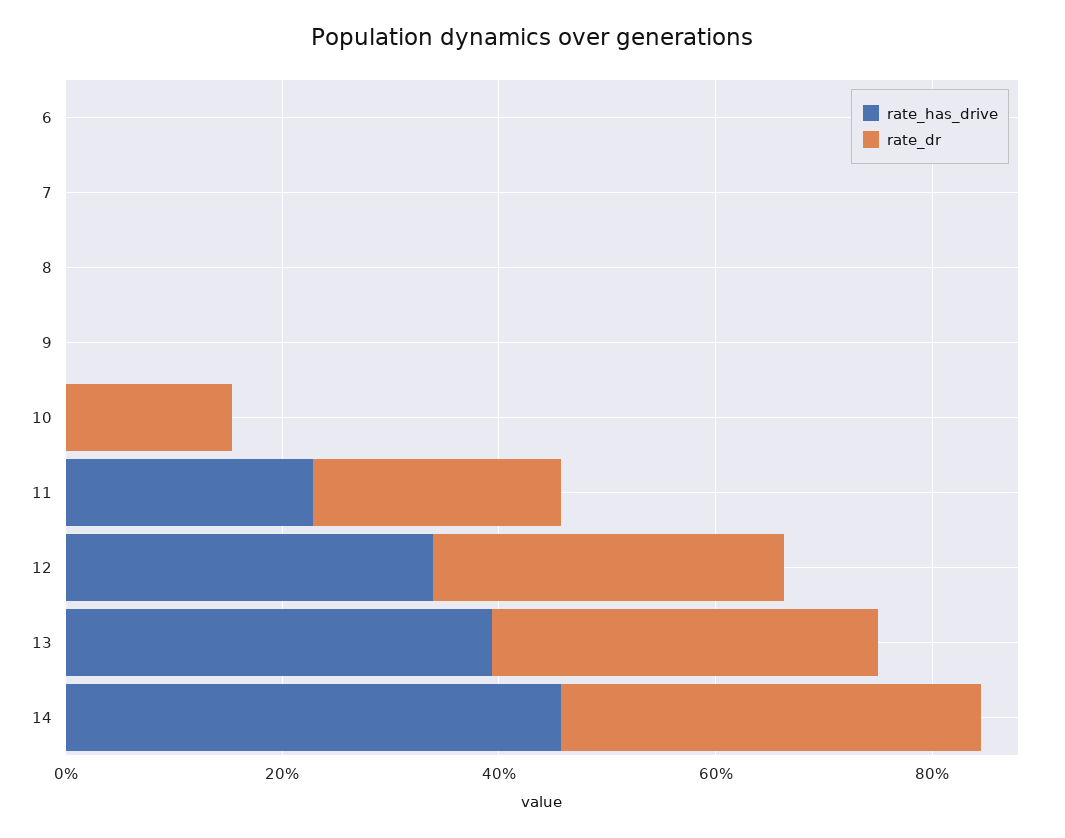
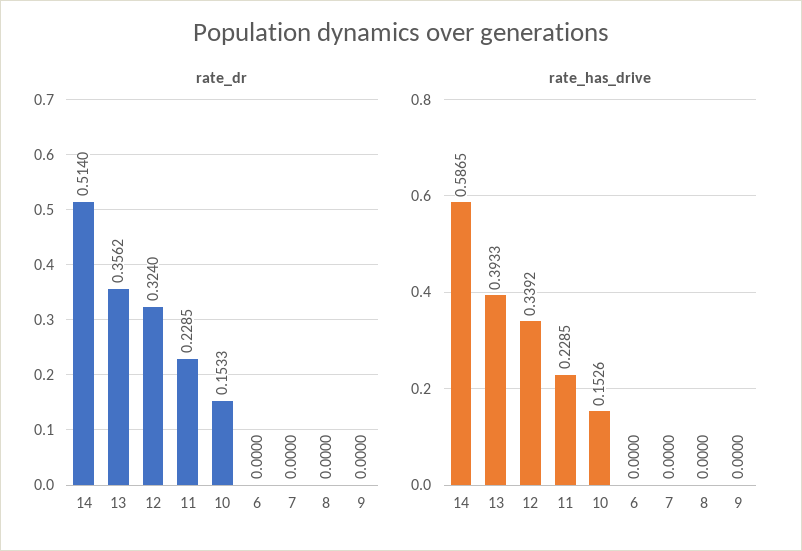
rate_has_drive, 10: 0 -> 0.1526
rate_has_drive, 14: 0.45 -> 0.5865
rate_dr, 14: 0.4 -> 0.514

